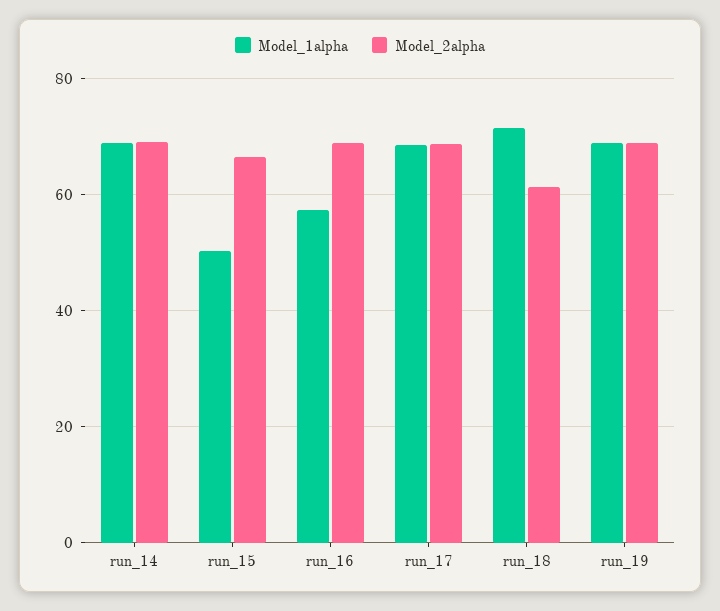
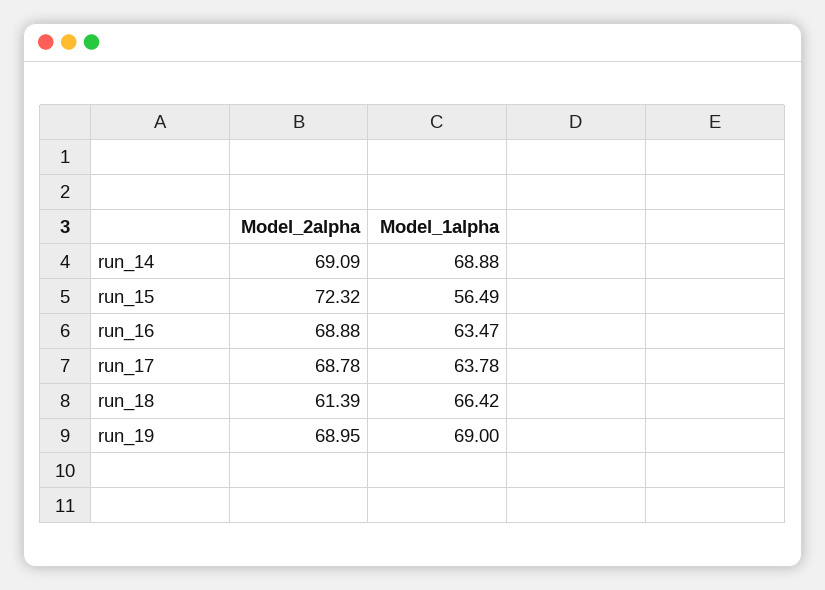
Model_1alpha, run_15: 50 -> 56.49
Model_2alpha, run_15: 66 -> 72.32
Model_1alpha, run_16: 58 -> 63.47
Model_1alpha, run_17: 68 -> 63.78
Model_1alpha, run_18: 72 -> 66.42

